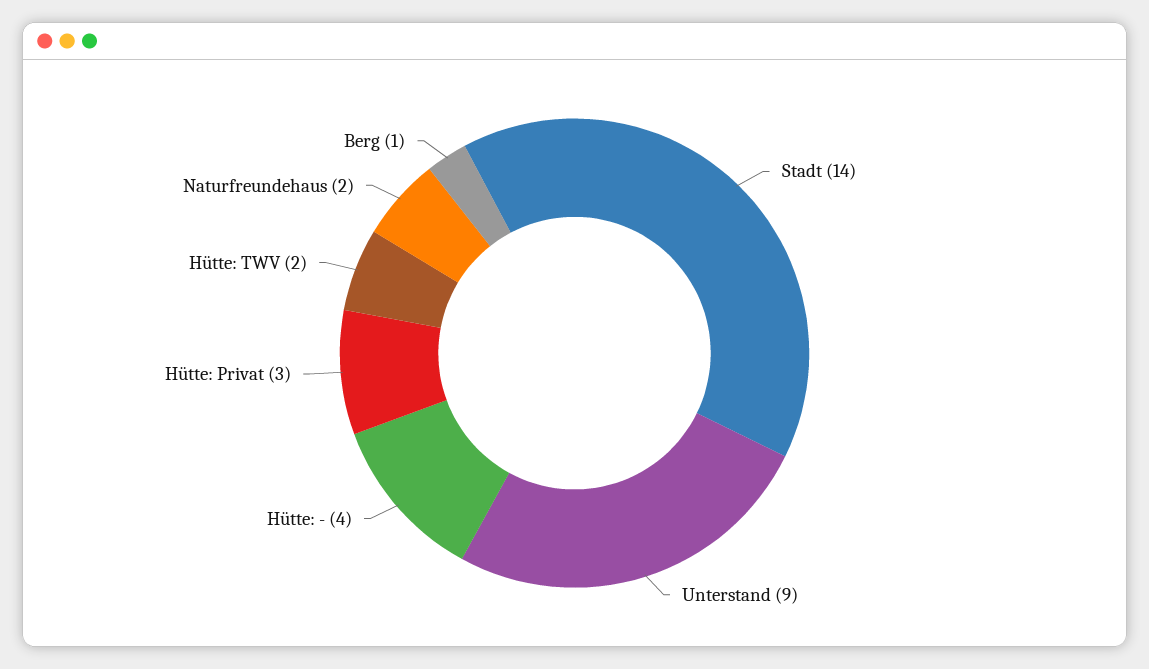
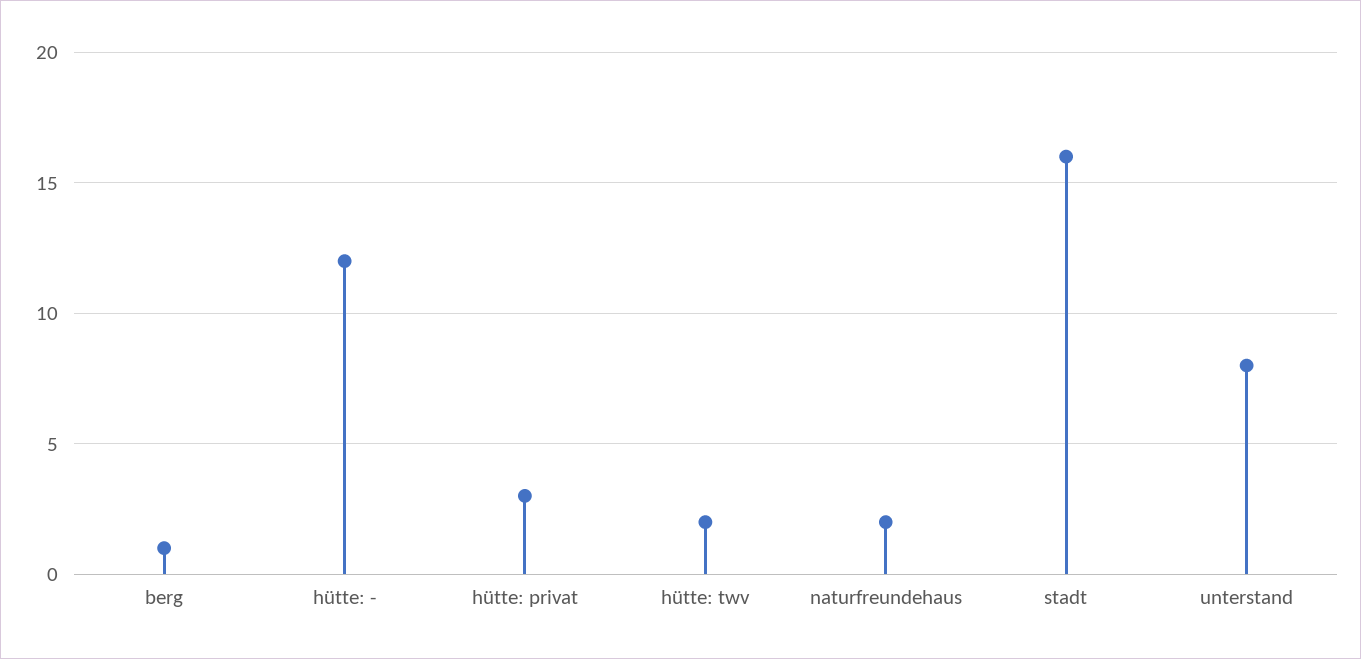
Stadt: 14 -> 16
Unterstand: 9 -> 8
Hütte: -: 4 -> 12

